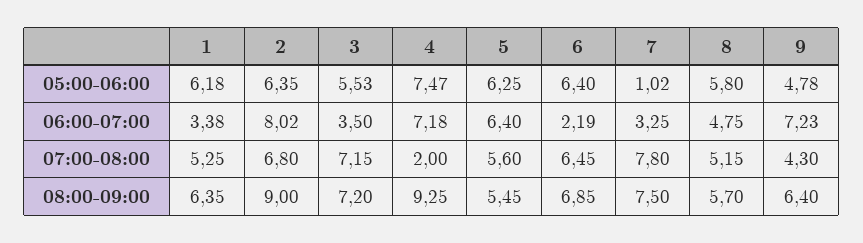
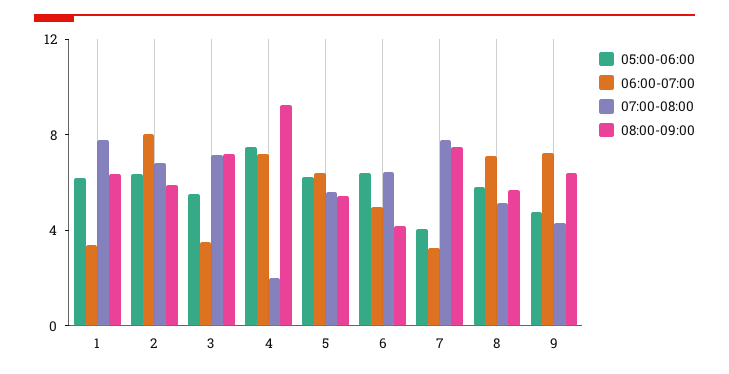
05:00-06:00, 7: 1.02 -> 4
06:00-07:00, 6: 2.19 -> 5
06:00-07:00, 8: 4.75 -> 7
07:00-08:00, 1: 5.25 -> 8
08:00-09:00, 2: 9 -> 6
08:00-09:00, 6: 6.85 -> 4

